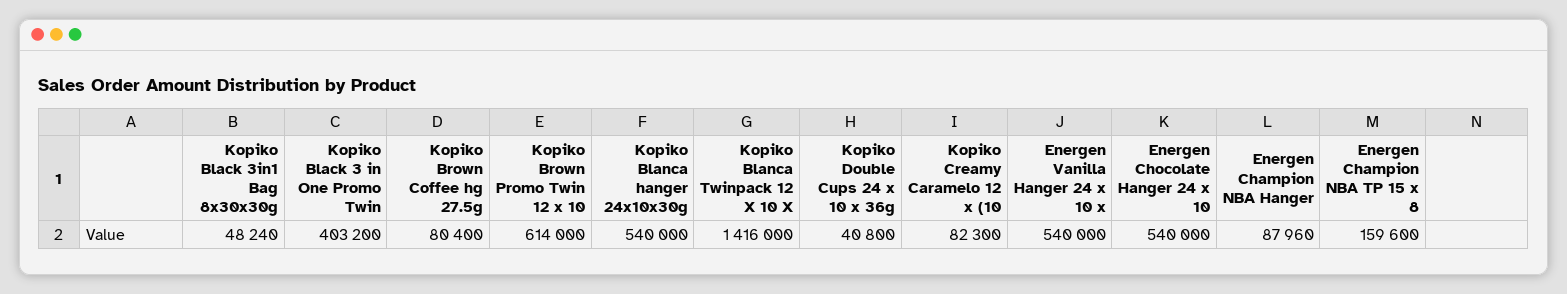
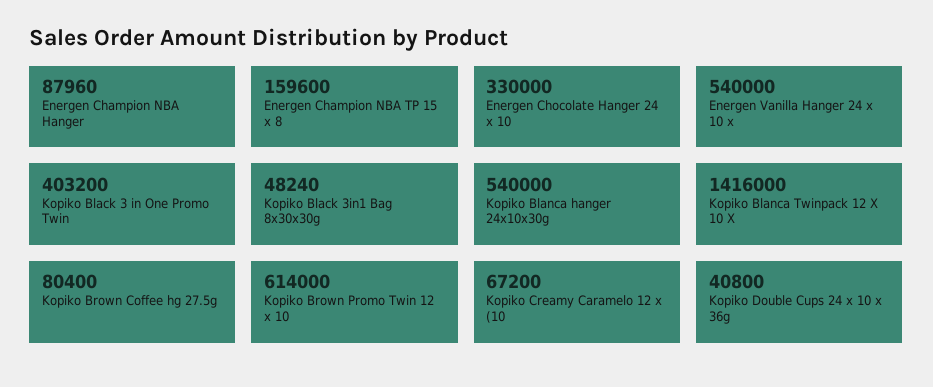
Kopiko Creamy Caramelo 12 x (10: 82300 -> 67200
Energen Chocolate Hanger 24 x 10: 540000 -> 330000

